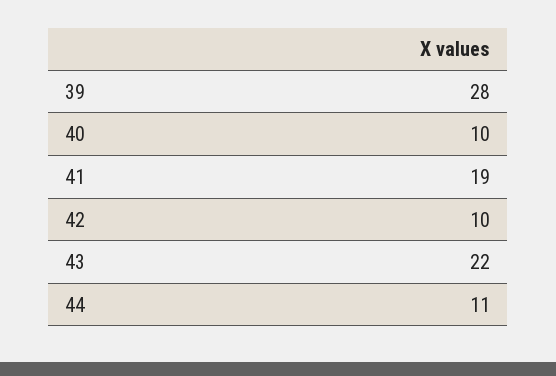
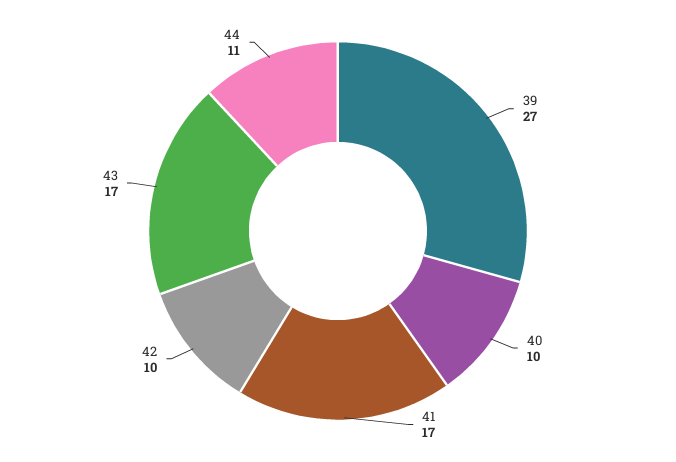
39: 28 -> 27
41: 19 -> 17
43: 22 -> 17

